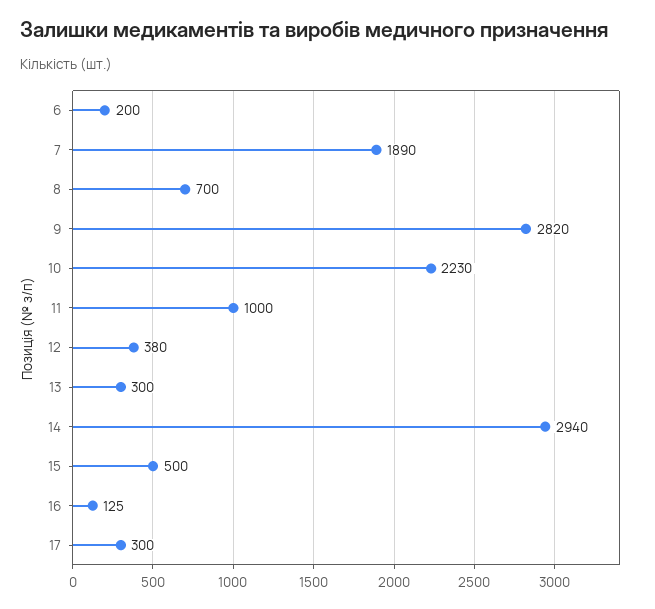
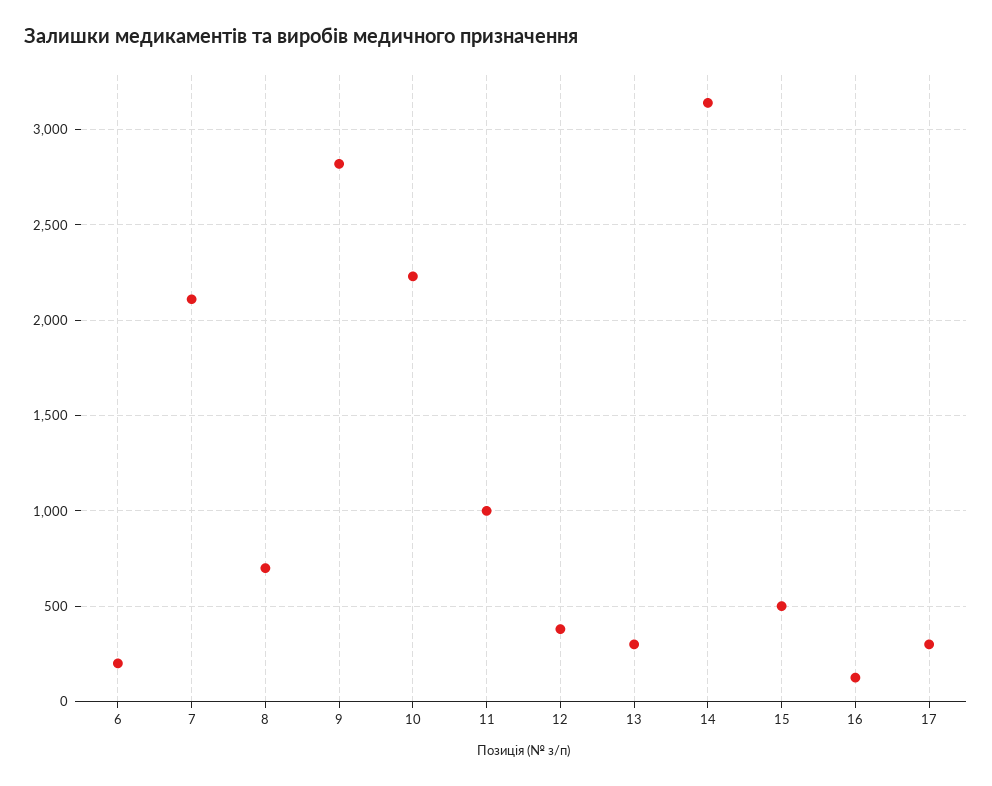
7: 1890 -> 2100
14: 2940 -> 3150

